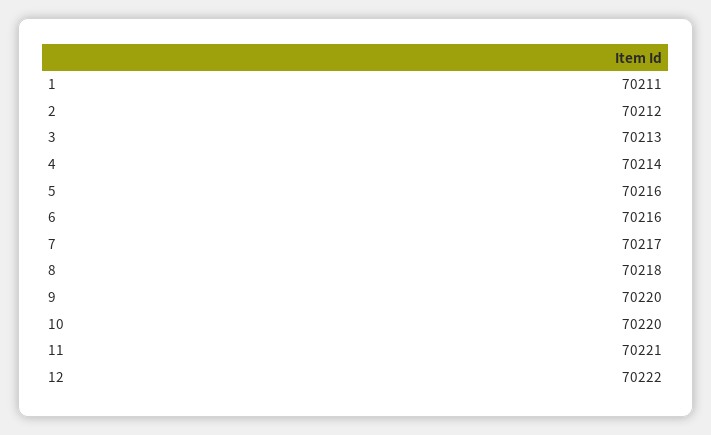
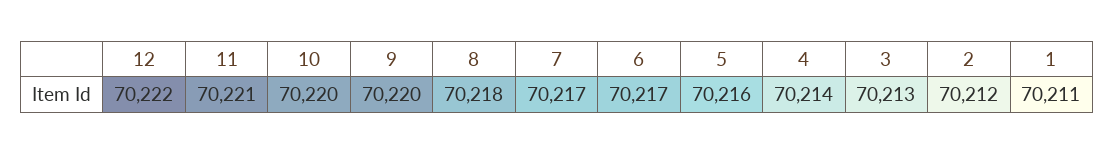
6: 70216 -> 70217

